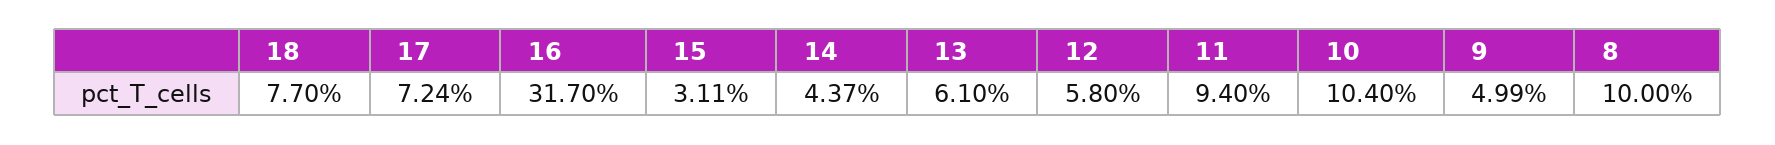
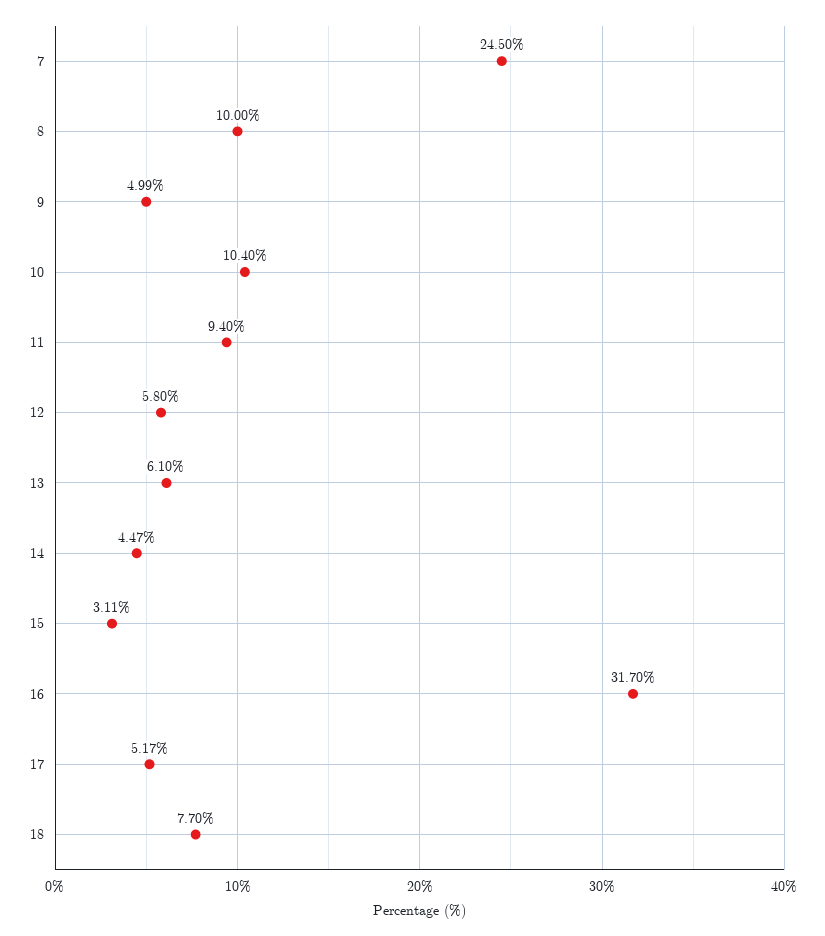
17: 7.24 -> 5.17
14: 4.37 -> 4.47
7: none -> 24.5

